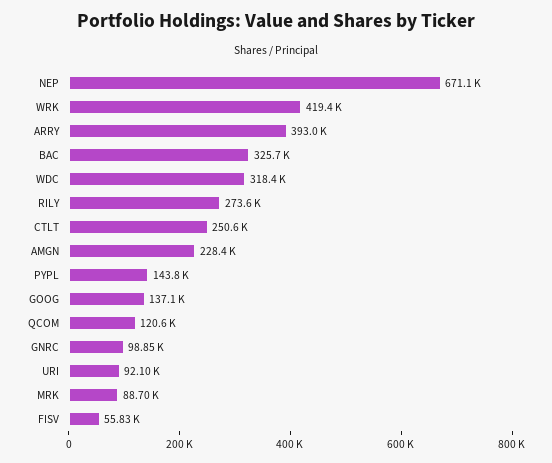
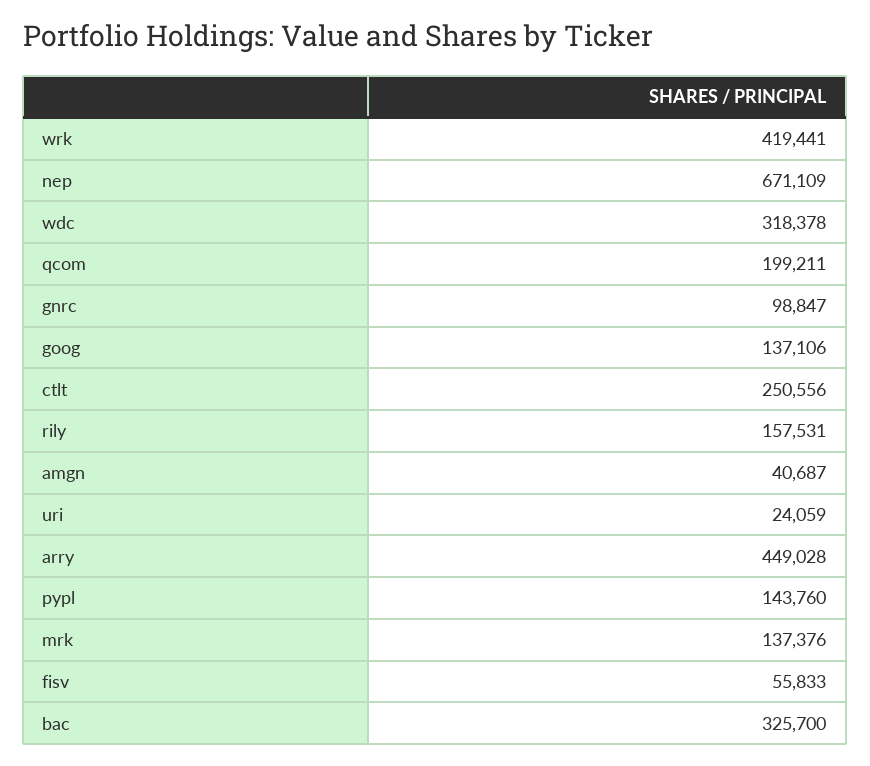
ARRY: 393000 -> 449028
RILY: 273600 -> 157531
AMGN: 228400 -> 40687
QCOM: 120600 -> 199211
URI: 92100 -> 24059
MRK: 88700 -> 137376

